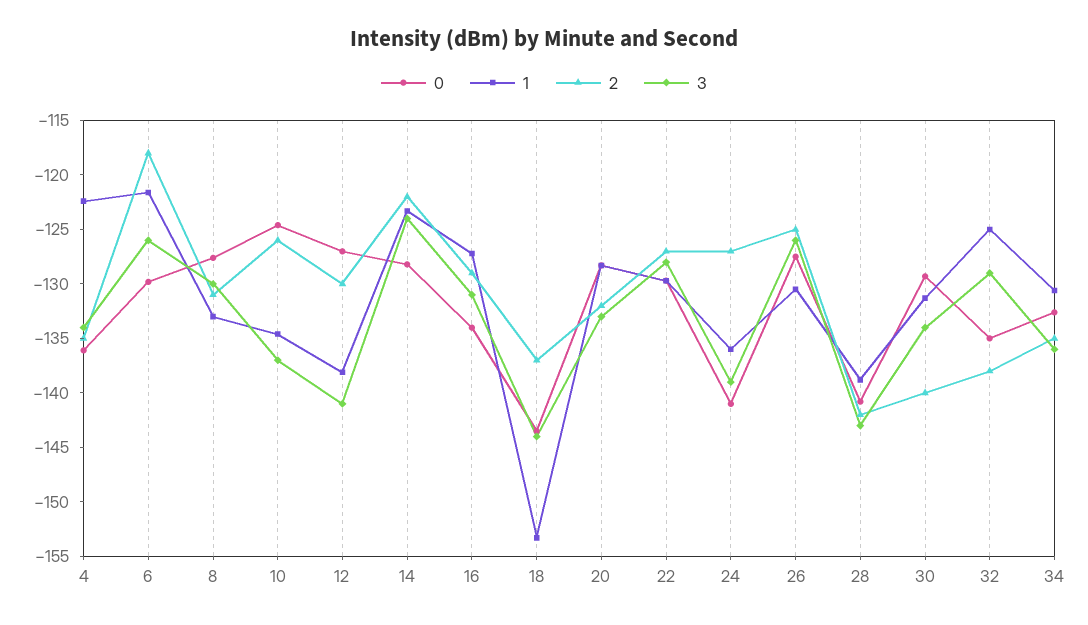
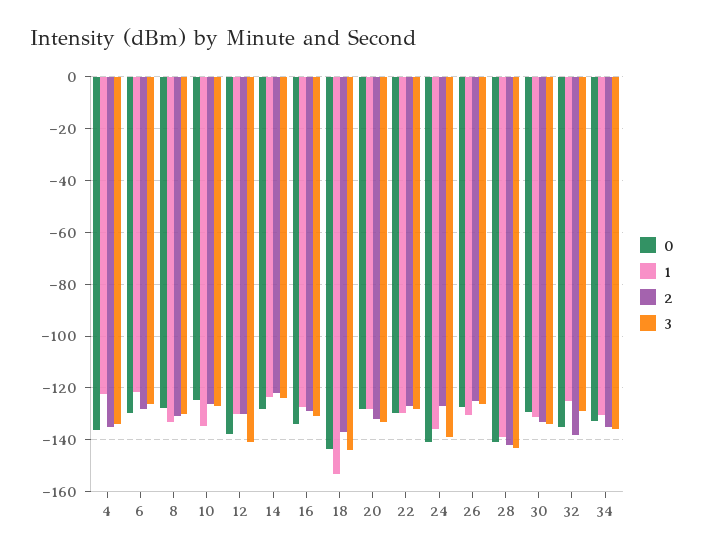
2, 6: -118 -> -127.5
3, 10: -137 -> -127.5
0, 12: -127 -> -137.5
1, 12: -138 -> -130
2, 30: -140 -> -132.5

